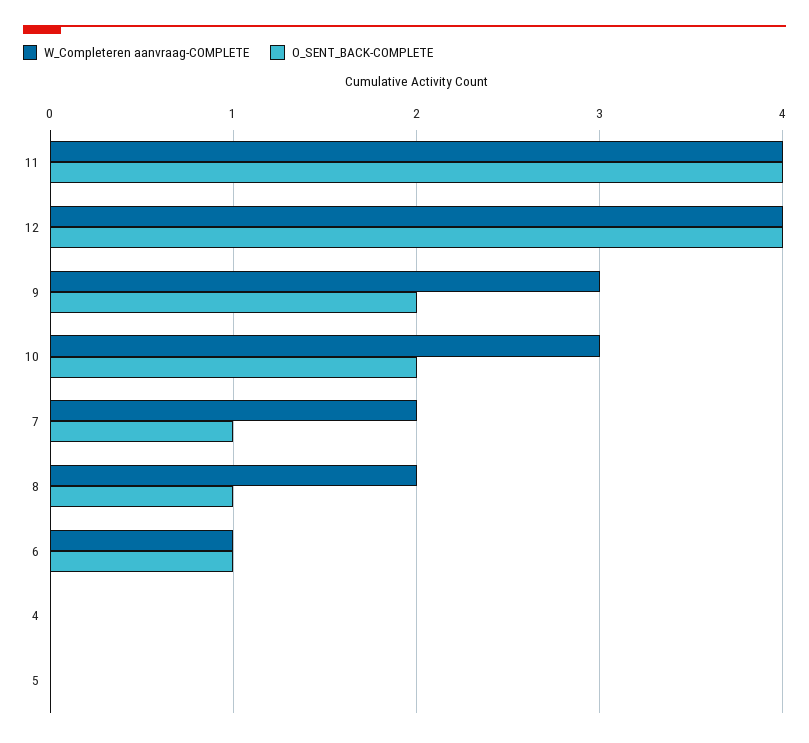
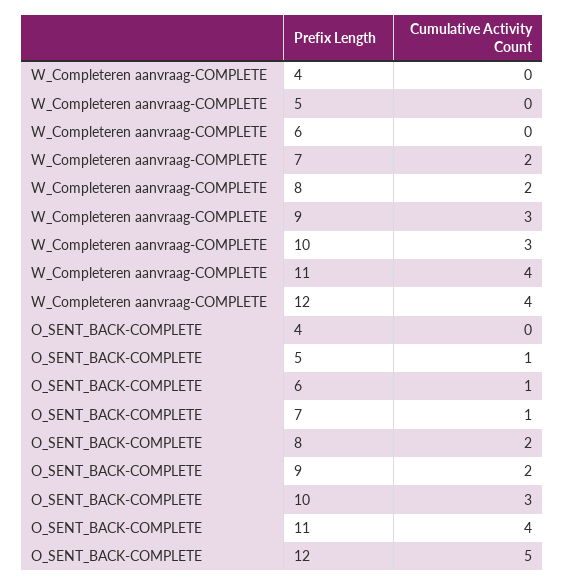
O_SENT_BACK-COMPLETE, 12: 4 -> 5
O_SENT_BACK-COMPLETE, 10: 2 -> 3
O_SENT_BACK-COMPLETE, 8: 1 -> 2
W_Completeren aanvraag-COMPLETE, 6: 1 -> 0
O_SENT_BACK-COMPLETE, 5: 0 -> 1

